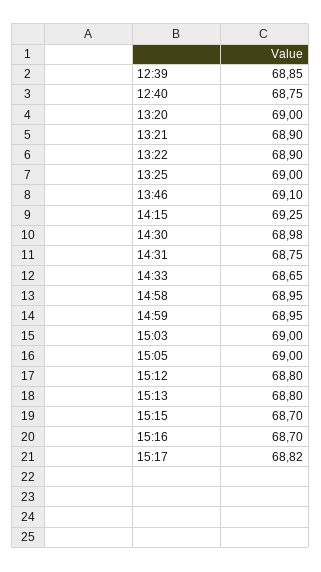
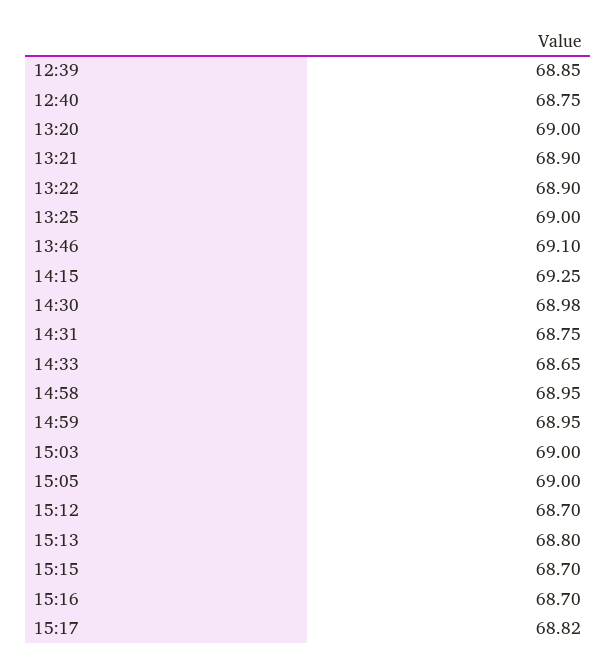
15:12: 68.8 -> 68.7

